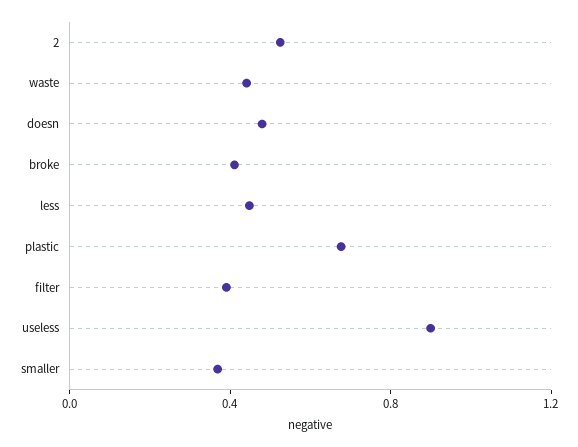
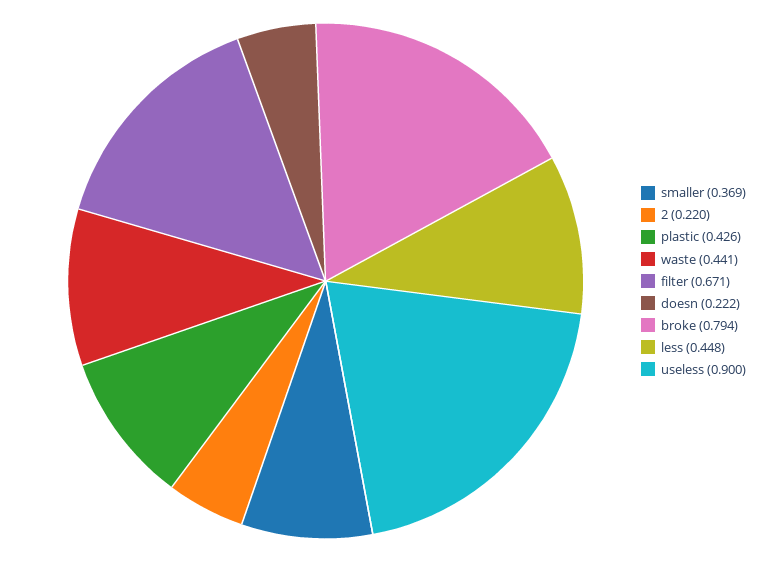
2: 0.5 -> 0.22
doesn: 0.5 -> 0.222
broke: 0.4 -> 0.794
plastic: 0.7 -> 0.426
filter: 0.4 -> 0.671

